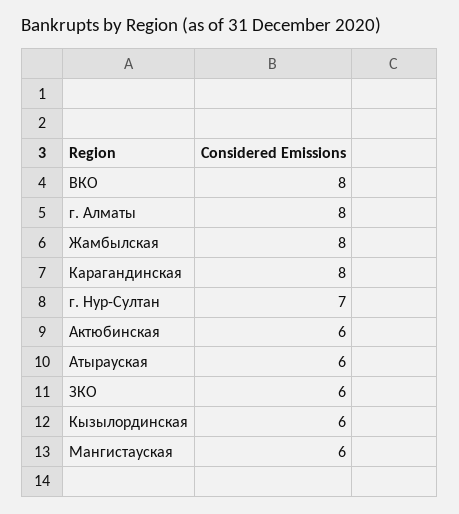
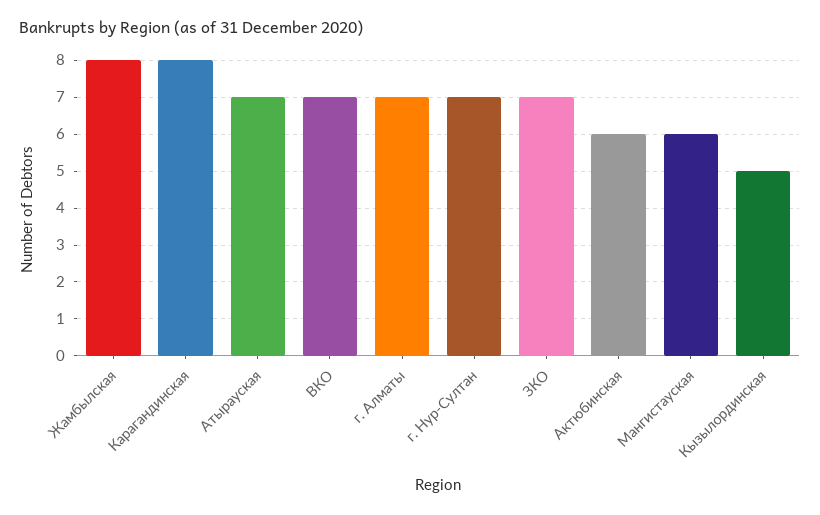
ВКО: 8 -> 7
г. Алматы: 8 -> 7
Атырауская: 6 -> 7
ЗКО: 6 -> 7
Кызылординская: 6 -> 5

